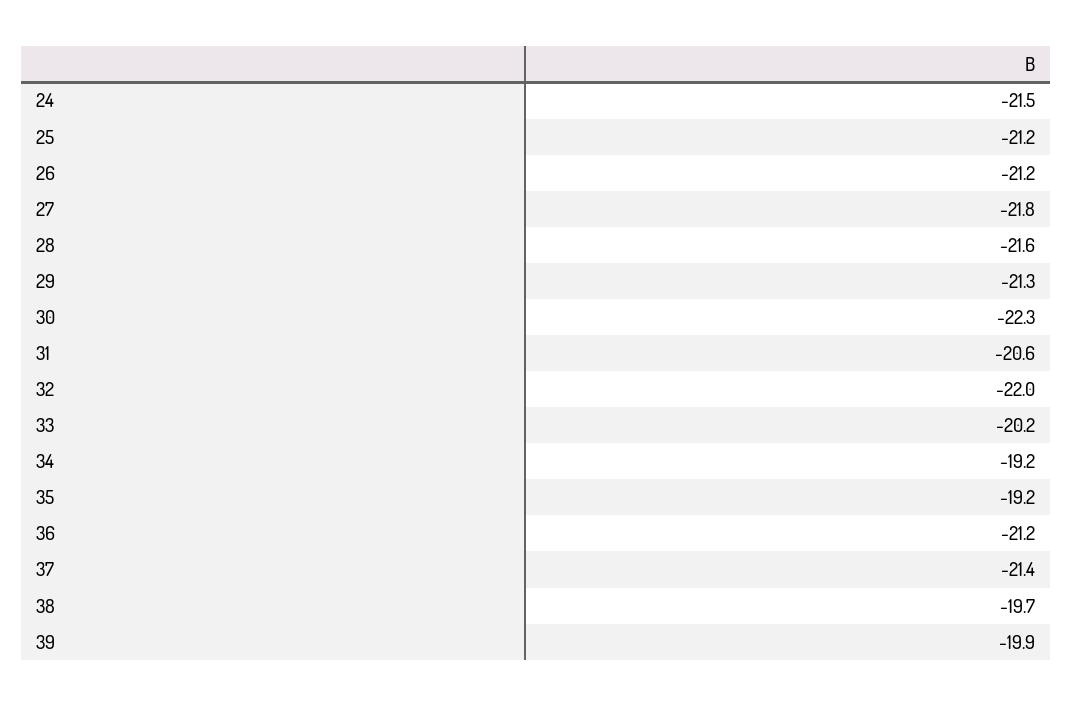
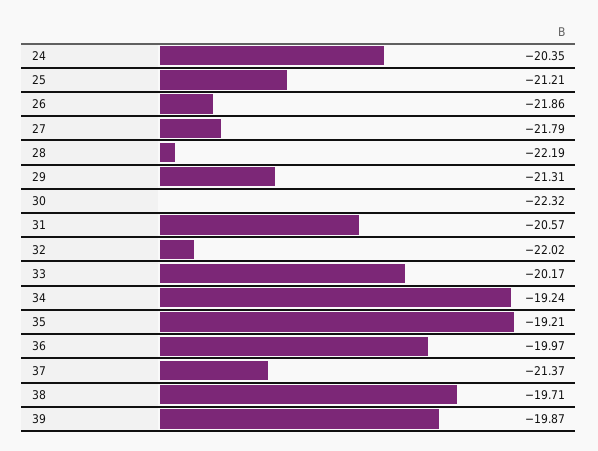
24: -21.5 -> -20.35
26: -21.2 -> -21.86
28: -21.6 -> -22.19
36: -21.2 -> -19.97

